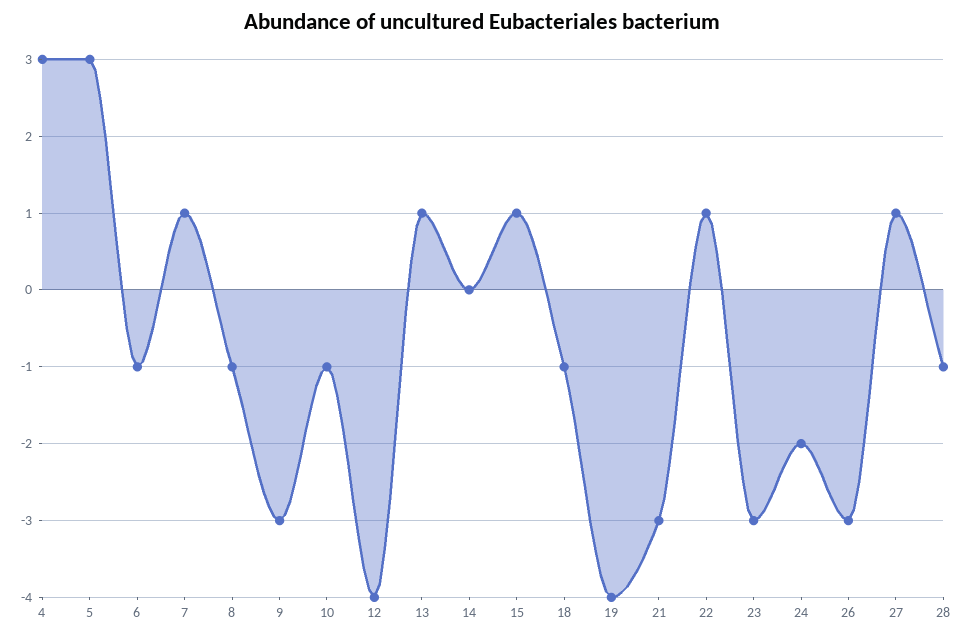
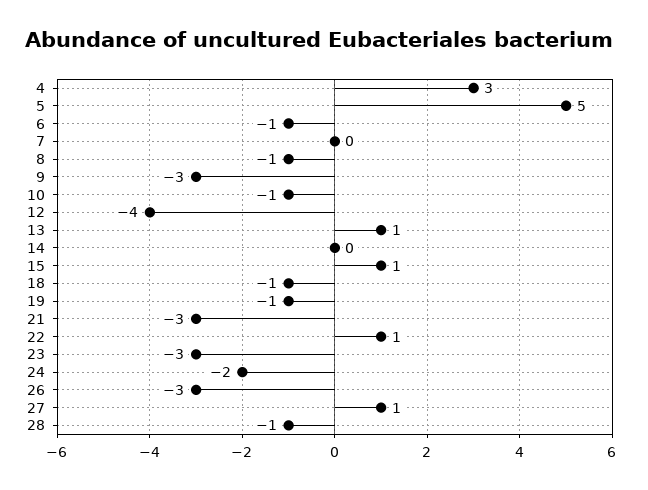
5: 3 -> 5
7: 1 -> 0
19: -4 -> -1

